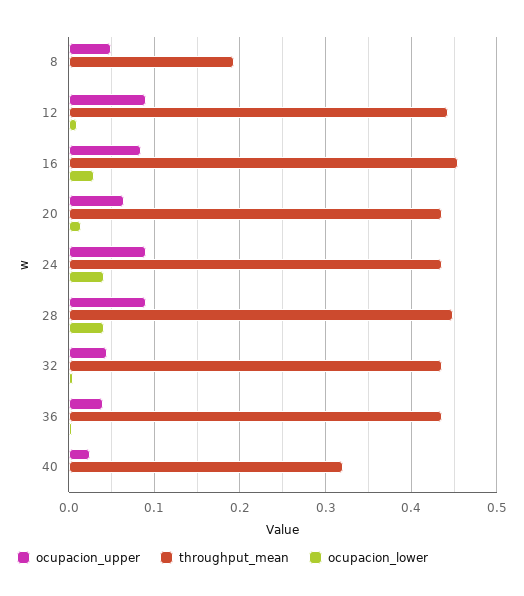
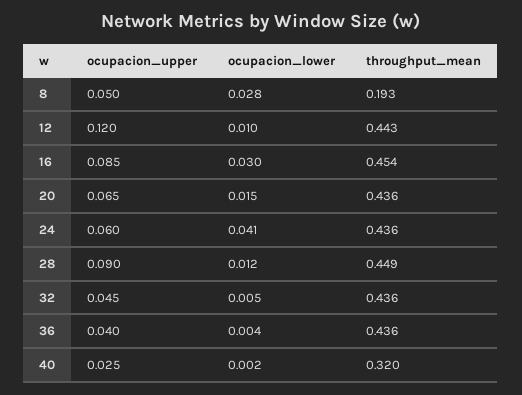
ocupacion_lower, 8: 0 -> 0.028
ocupacion_upper, 12: 0.09 -> 0.12
ocupacion_upper, 24: 0.09 -> 0.06
ocupacion_lower, 28: 0.04 -> 0.012

